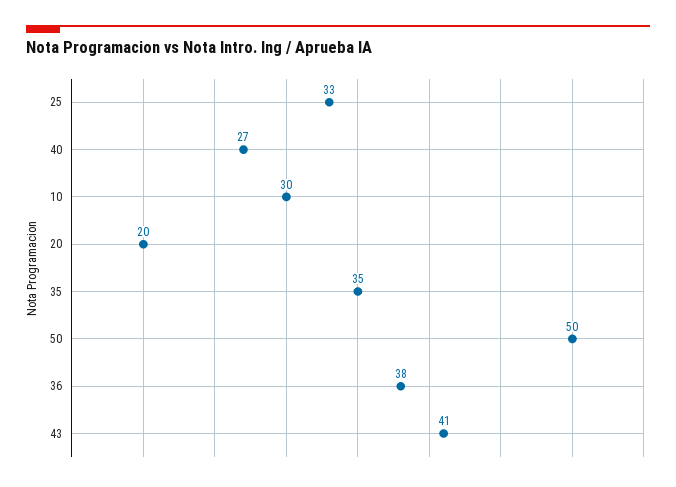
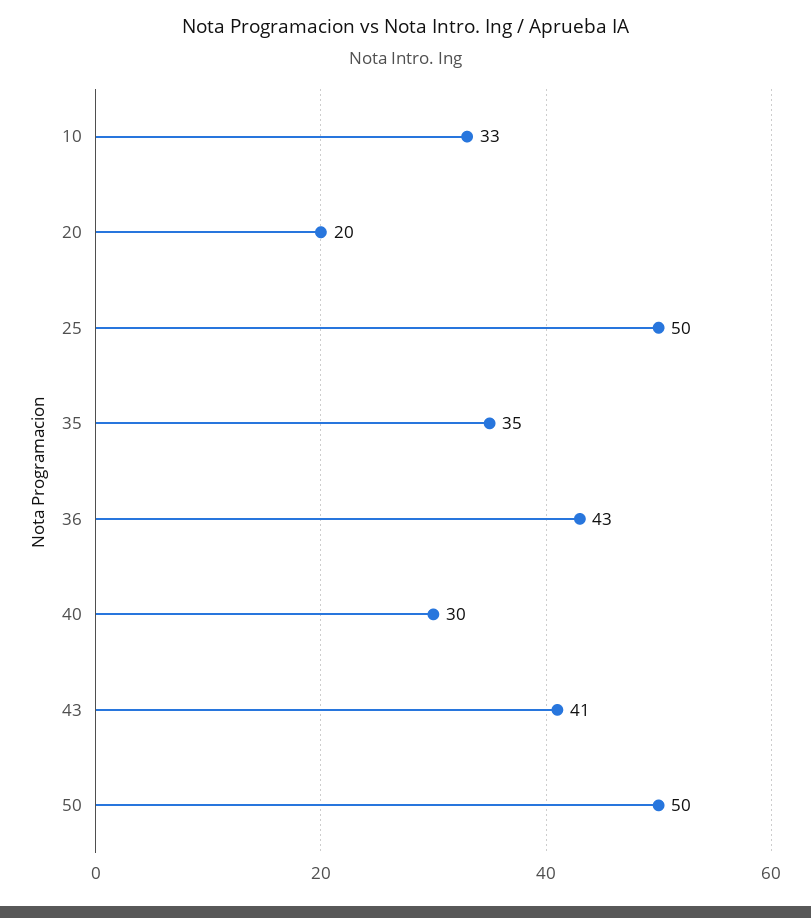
25: 33 -> 50
40: 27 -> 30
10: 30 -> 33
36: 38 -> 43

